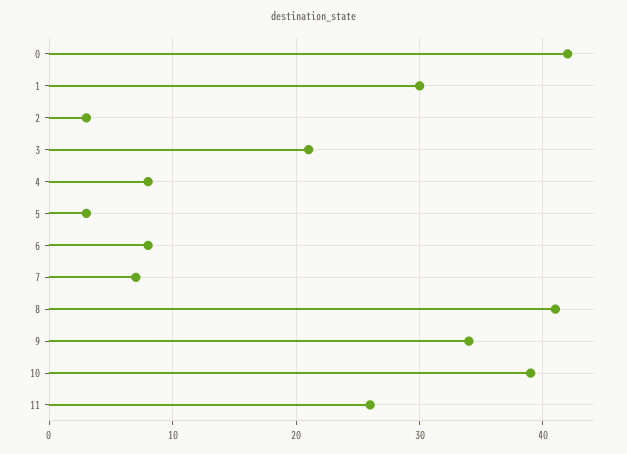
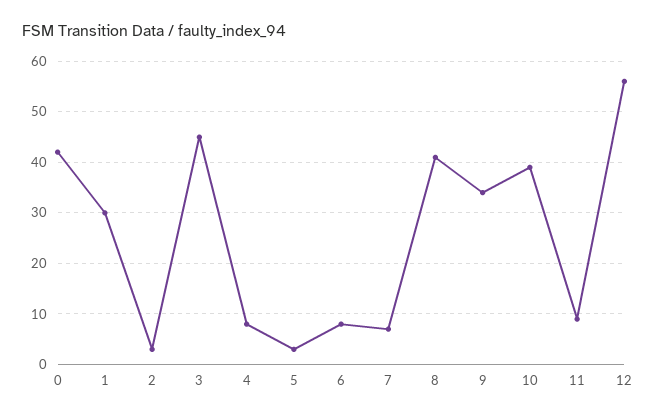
3: 21 -> 45
11: 26 -> 10
12: none -> 55

